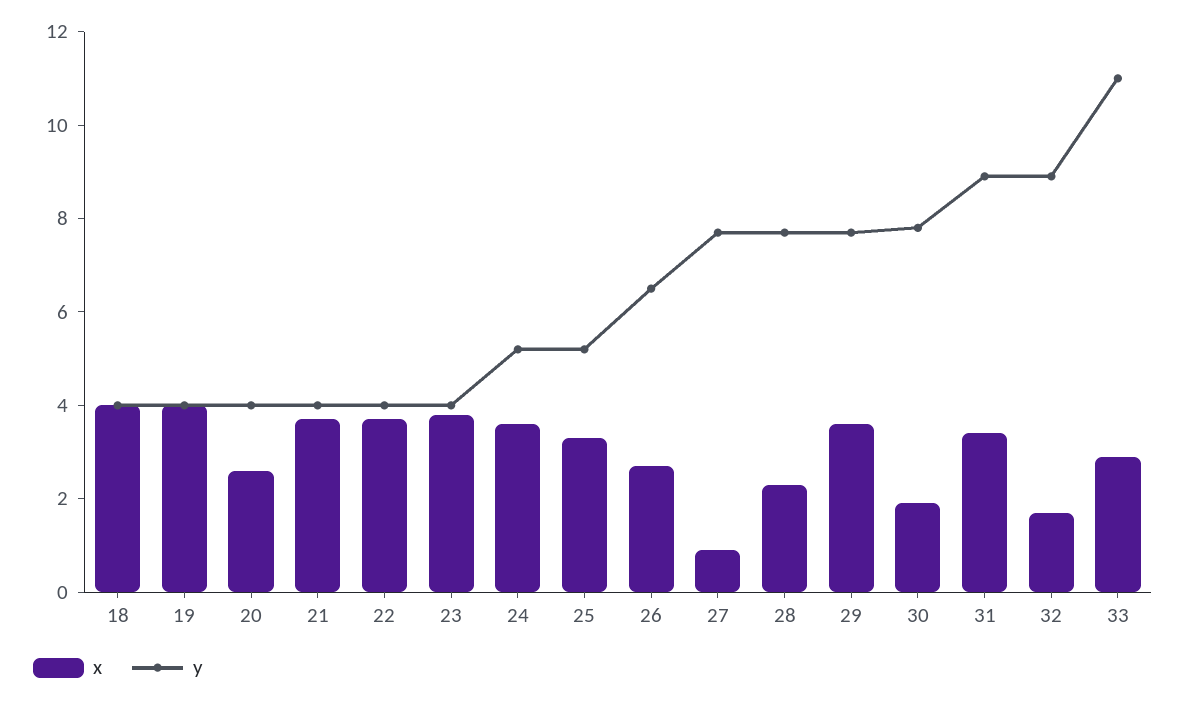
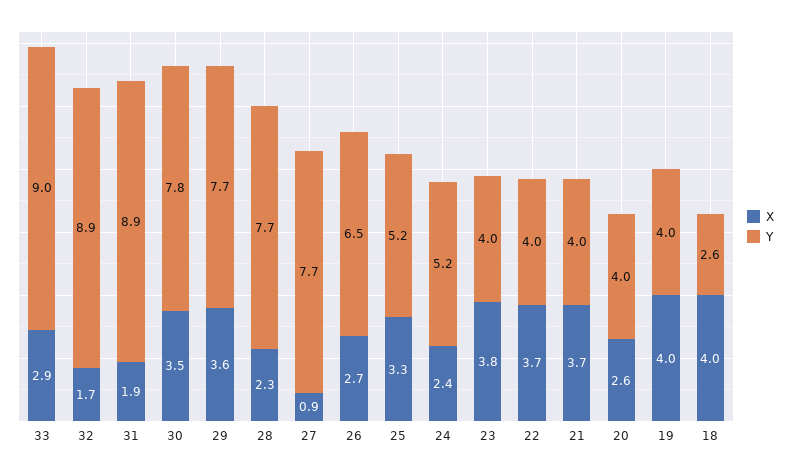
y, 18: 4 -> 2.6
x, 24: 3.5 -> 2.4
x, 30: 2 -> 3.5
x, 31: 3.5 -> 1.9
y, 33: 11 -> 9

